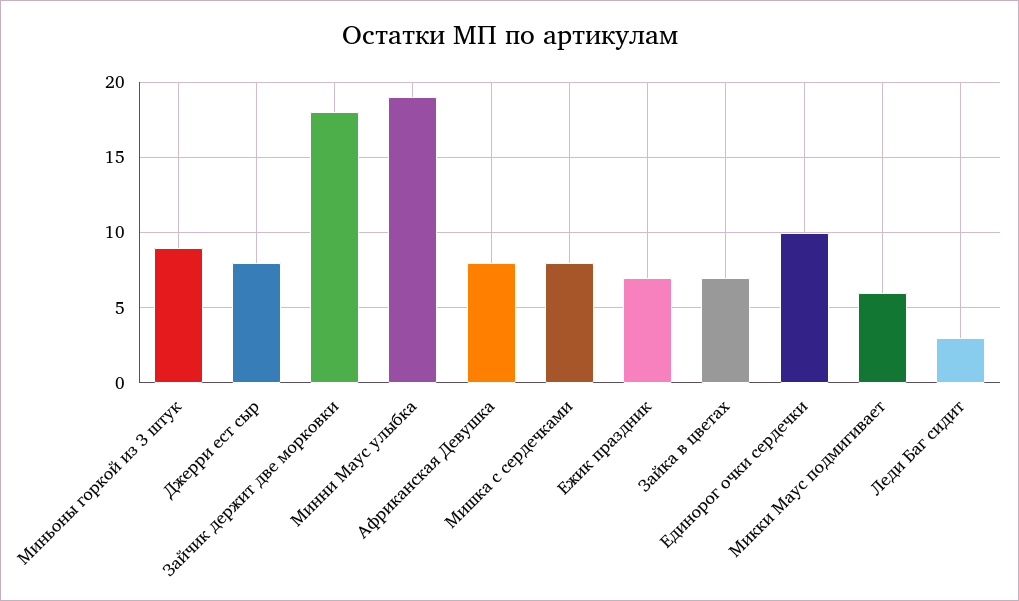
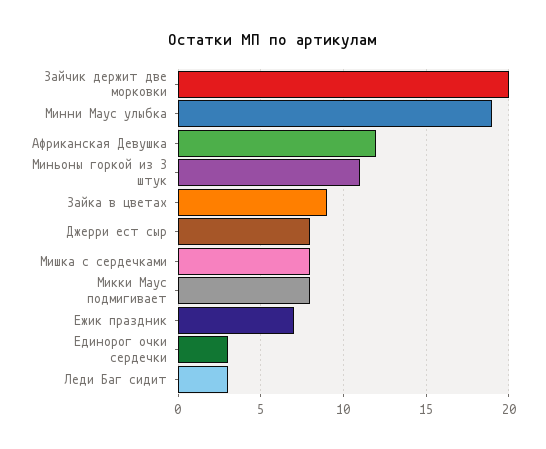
Миньоны горкой из 3 штук: 9 -> 11
Зайчик держит две морковки: 18 -> 20
Африканская Девушка: 8 -> 12
Зайка в цветах: 7 -> 9
Единорог очки сердечки: 10 -> 3
Микки Маус подмигивает: 6 -> 8

